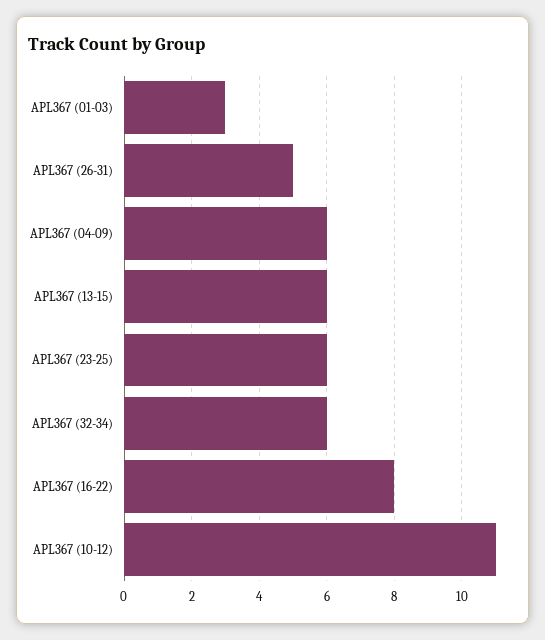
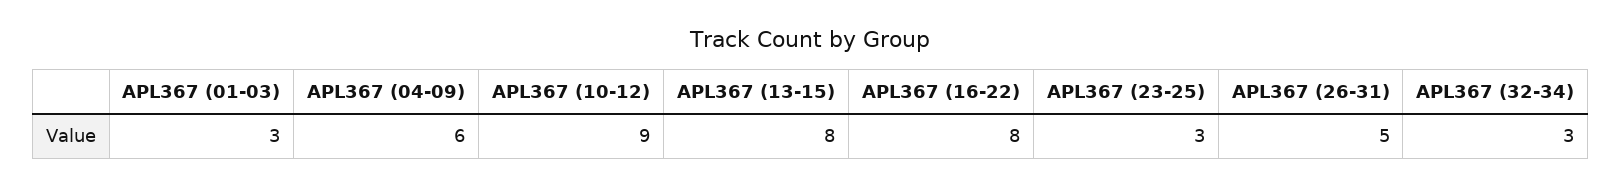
APL367 (13-15): 6 -> 8
APL367 (23-25): 6 -> 3
APL367 (32-34): 6 -> 3
APL367 (10-12): 11 -> 9

